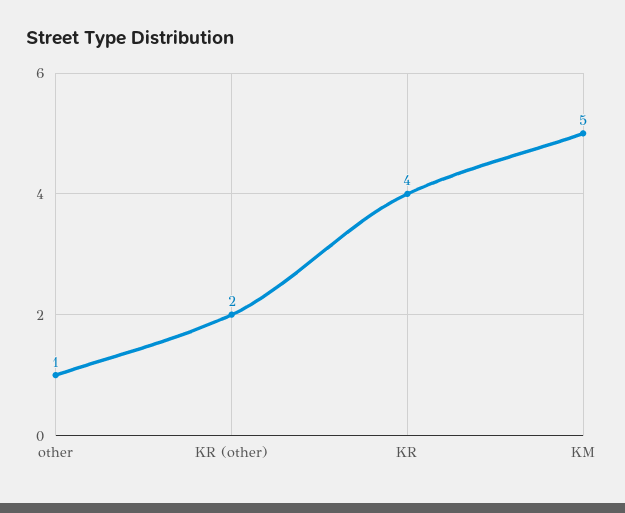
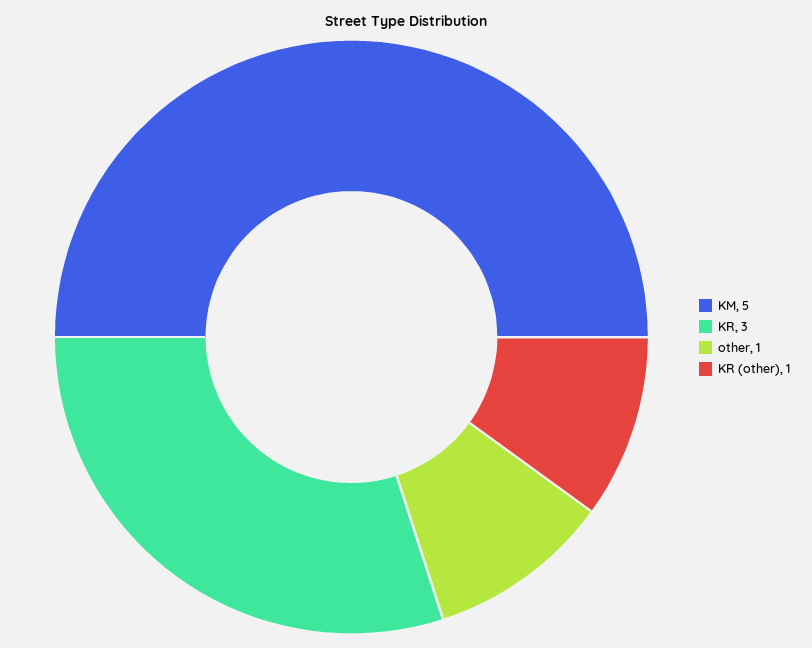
KR (other): 2 -> 1
KR: 4 -> 3

